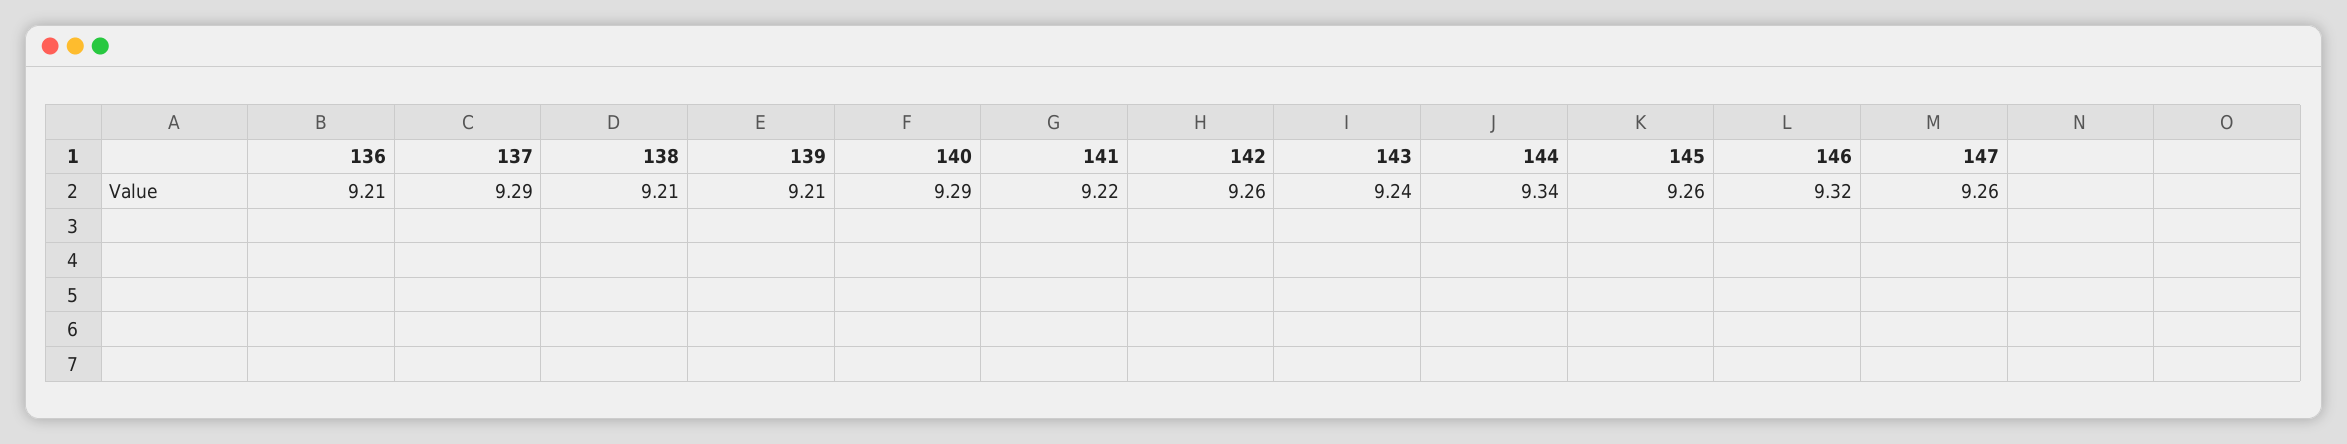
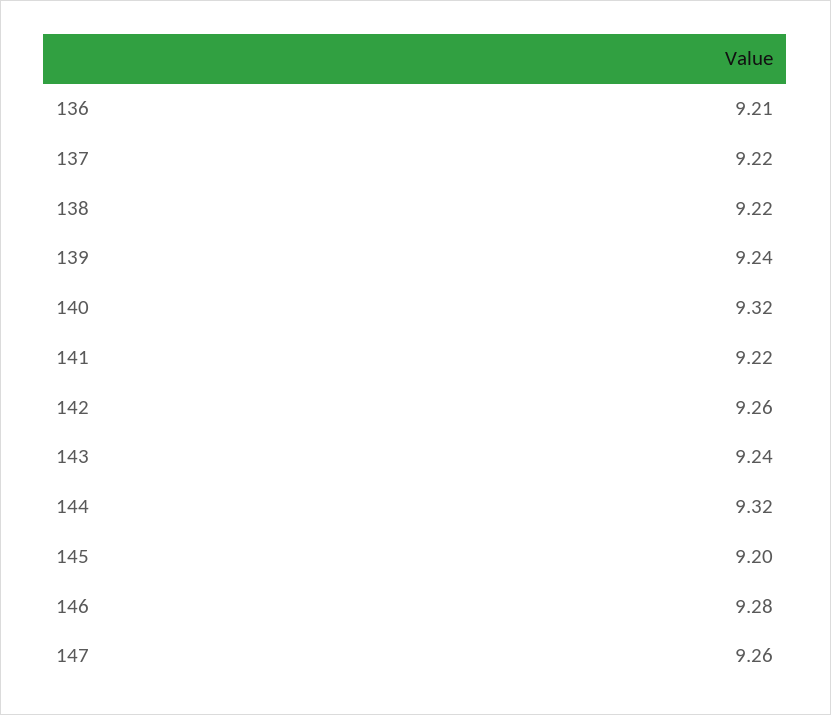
137: 9.29 -> 9.22
138: 9.21 -> 9.22
139: 9.21 -> 9.24
140: 9.29 -> 9.32
144: 9.34 -> 9.32
145: 9.26 -> 9.2
146: 9.32 -> 9.28

